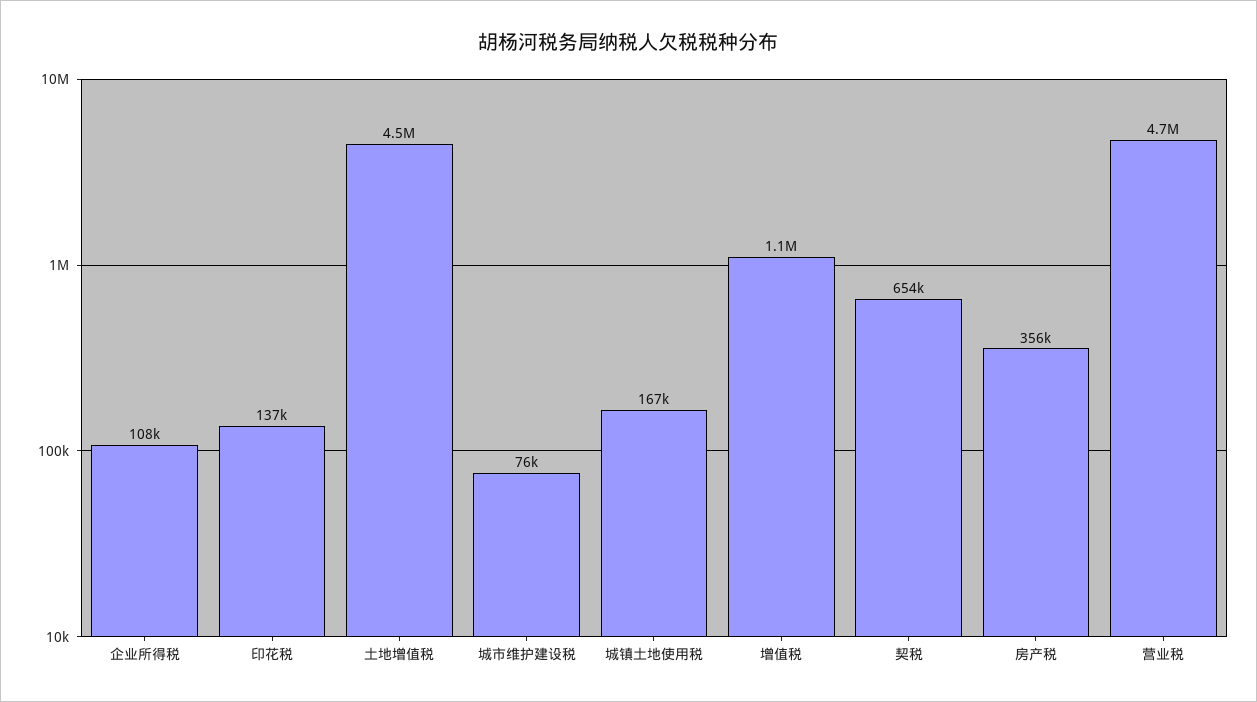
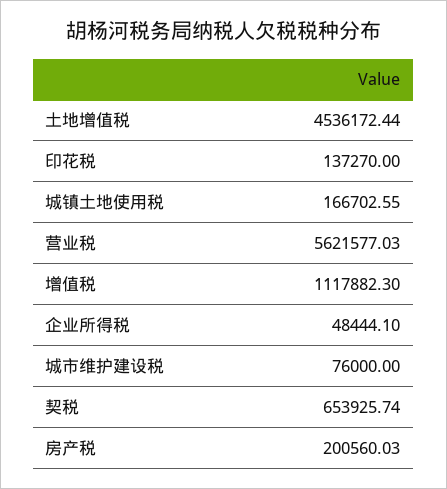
企业所得税: 108000 -> 48444.1
房产税: 356000 -> 200560.03
营业税: 4700000 -> 5621577.03

